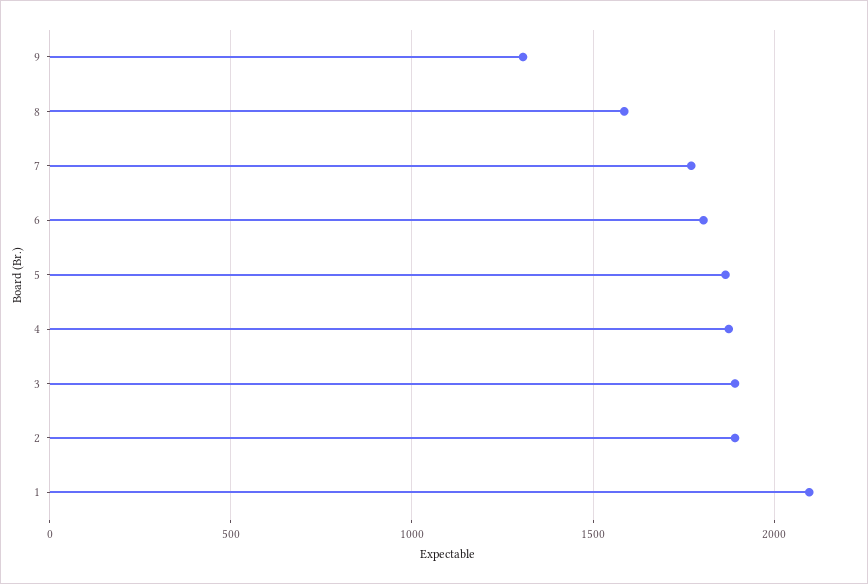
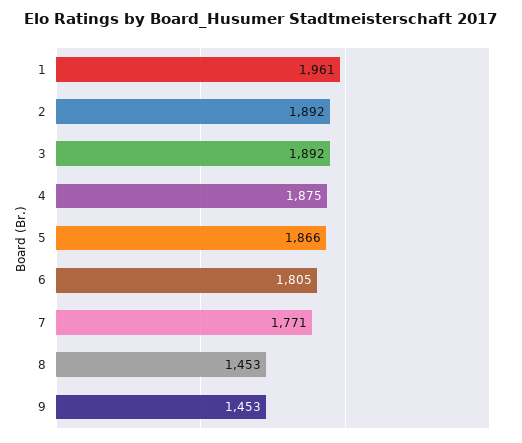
9: 1300 -> 1453
8: 1600 -> 1453
1: 2100 -> 1961

